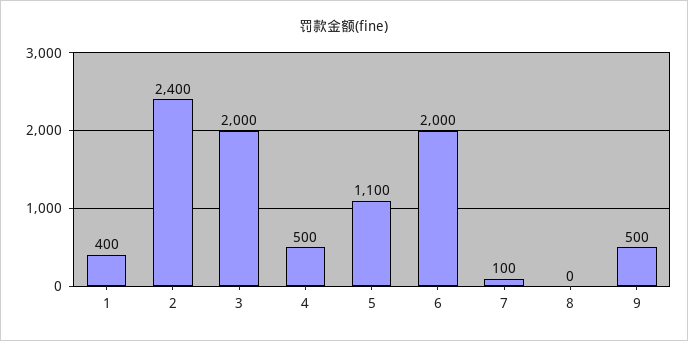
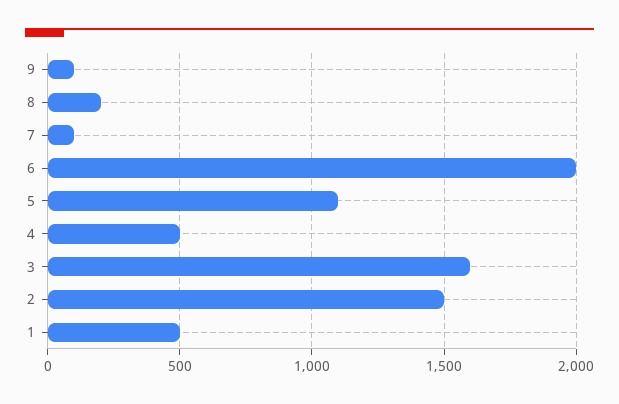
1: 400 -> 500
2: 2400 -> 1500
3: 2000 -> 1600
8: 0 -> 200
9: 500 -> 100

